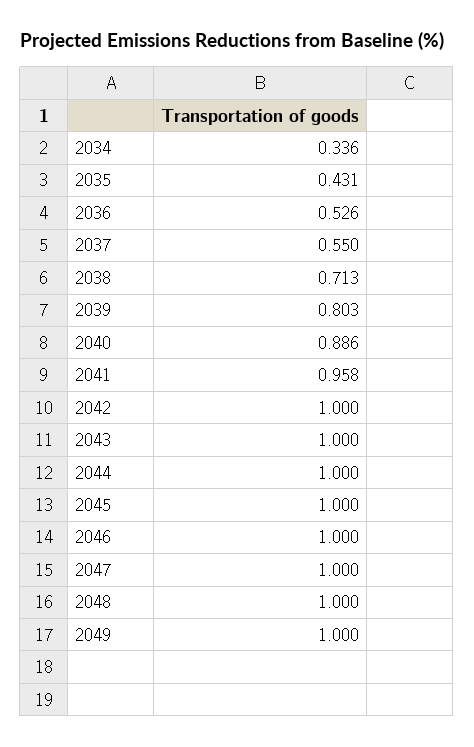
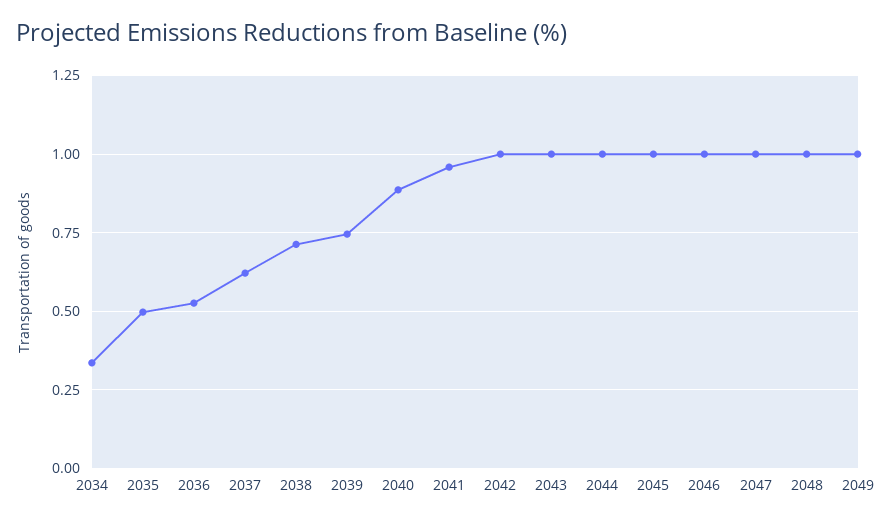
2035: 0.431 -> 0.5
2037: 0.55 -> 0.625
2039: 0.803 -> 0.75

